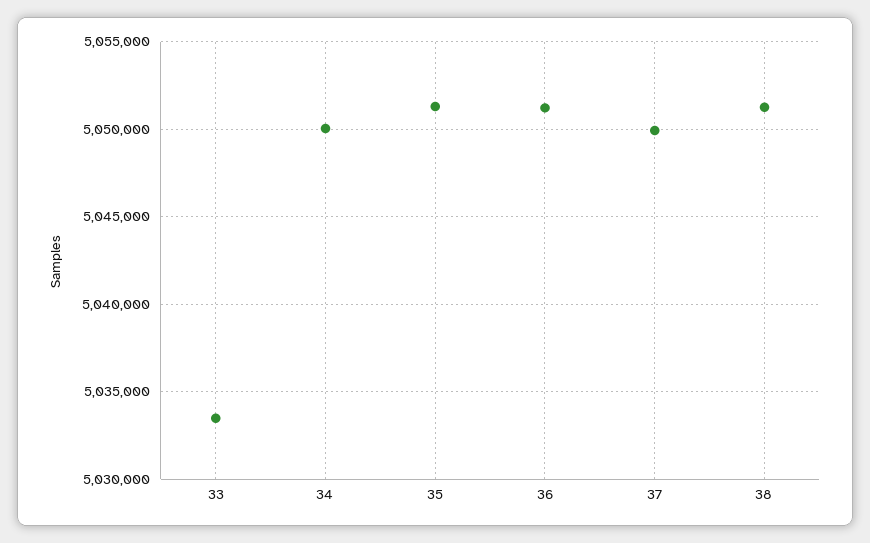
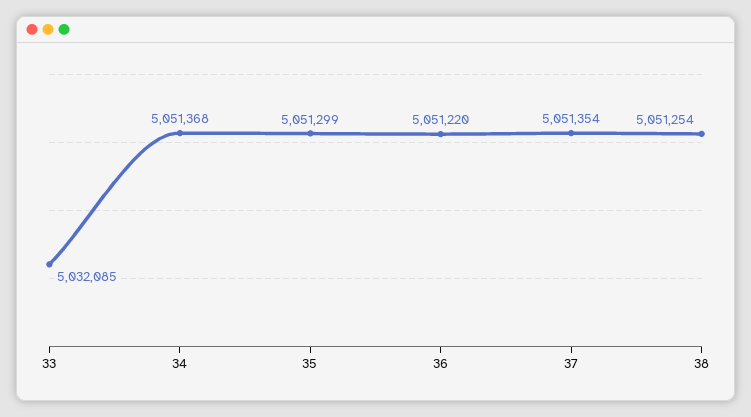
33: 5033500 -> 5032085
34: 5050000 -> 5051368
37: 5050000 -> 5051354

